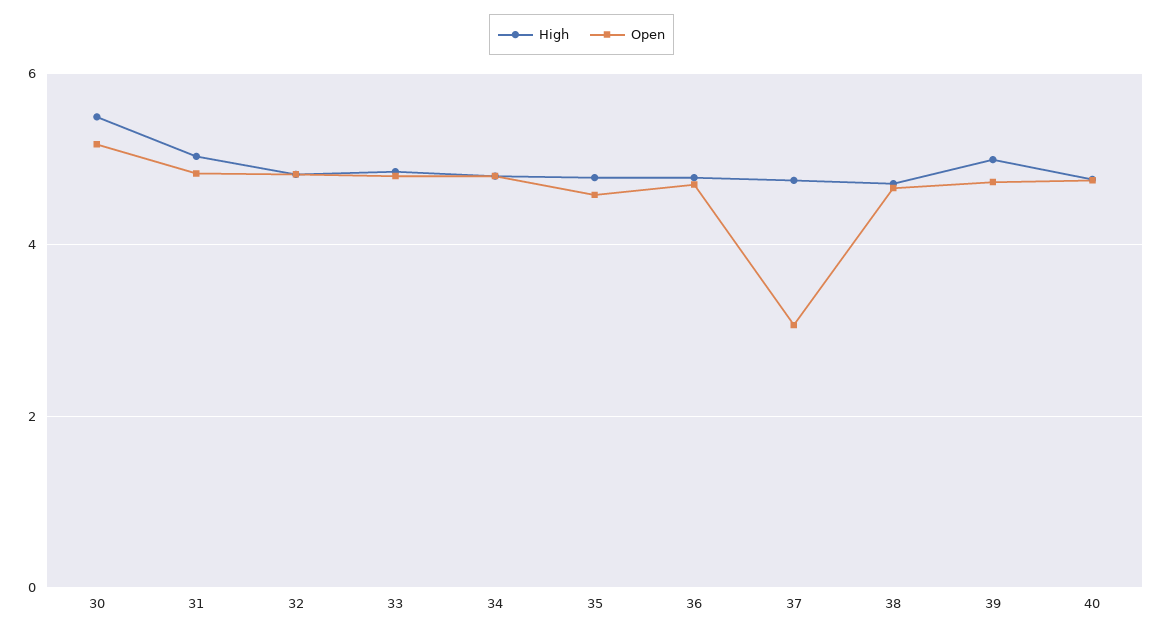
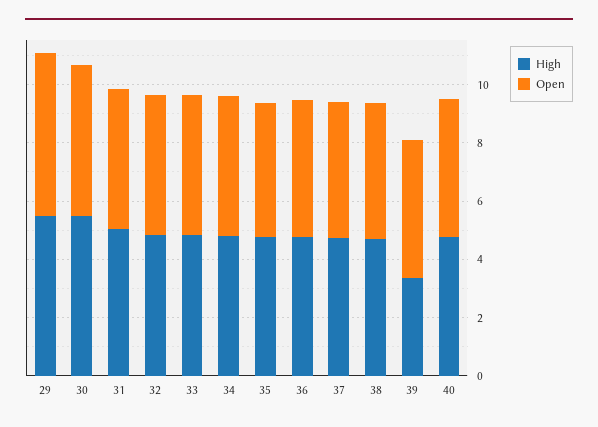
Open, 37: 3 -> 4.5
High, 39: 5 -> 3.5
High, 29: none -> 5.5
Open, 29: none -> 5.5

